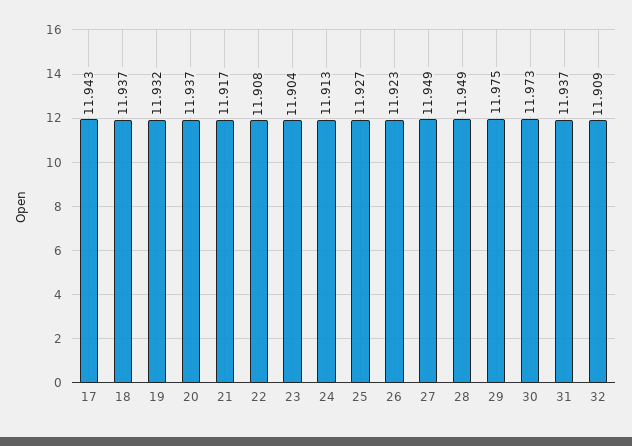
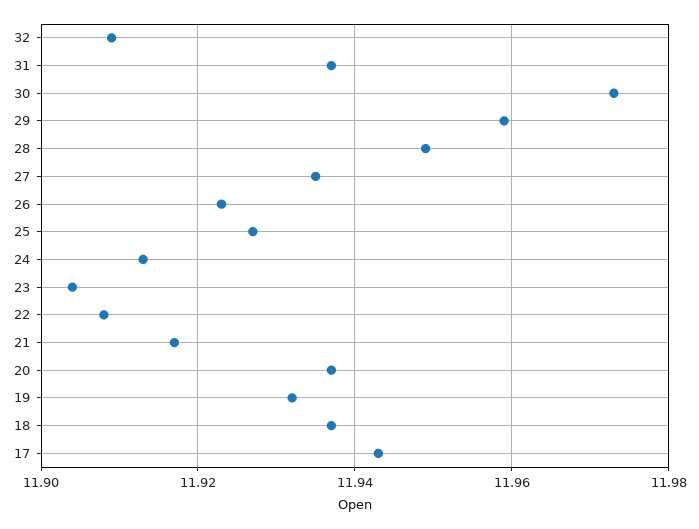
27: 11.949 -> 11.935
29: 11.975 -> 11.96

